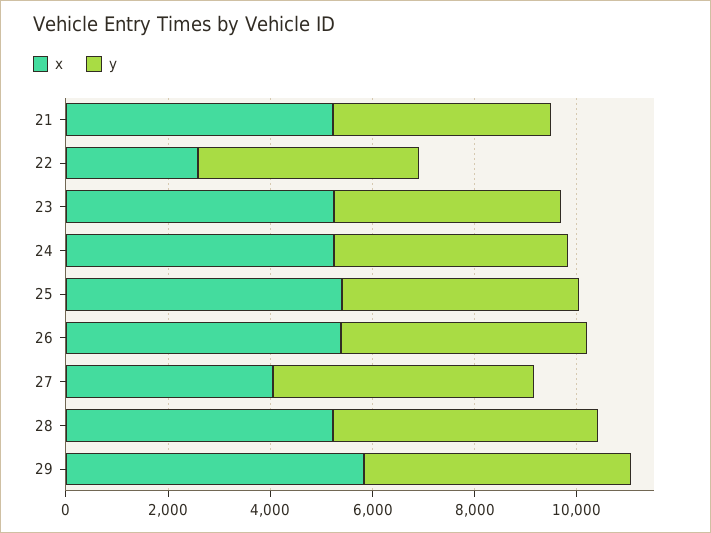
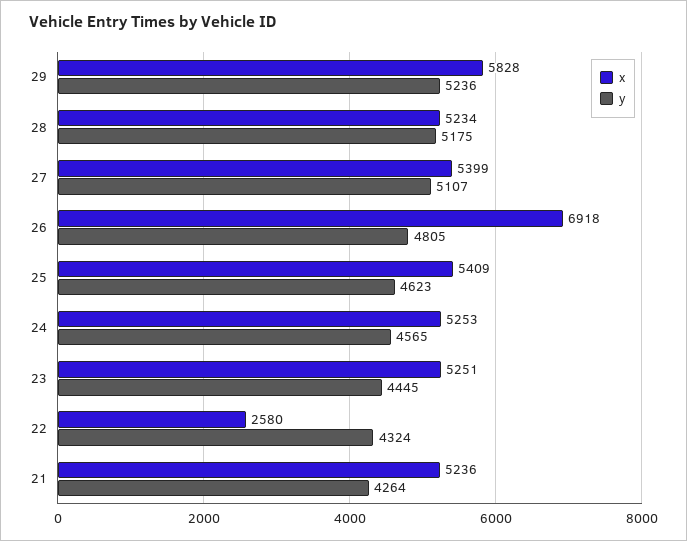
x, 26: 5500 -> 6918
x, 27: 4000 -> 5399

